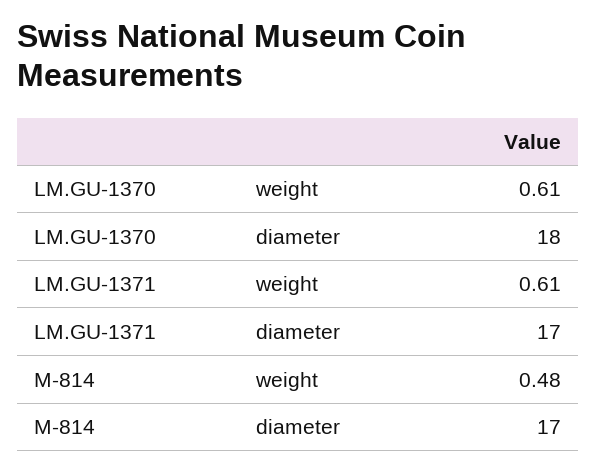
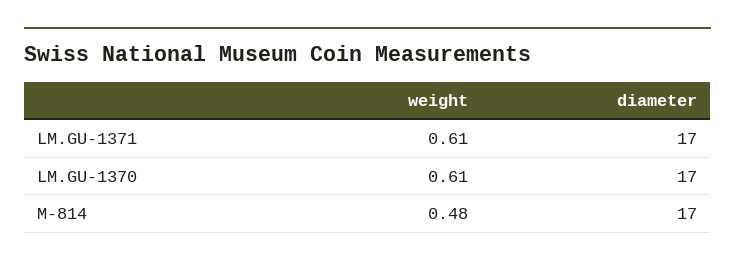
LM.GU-1370, diameter: 18 -> 17

